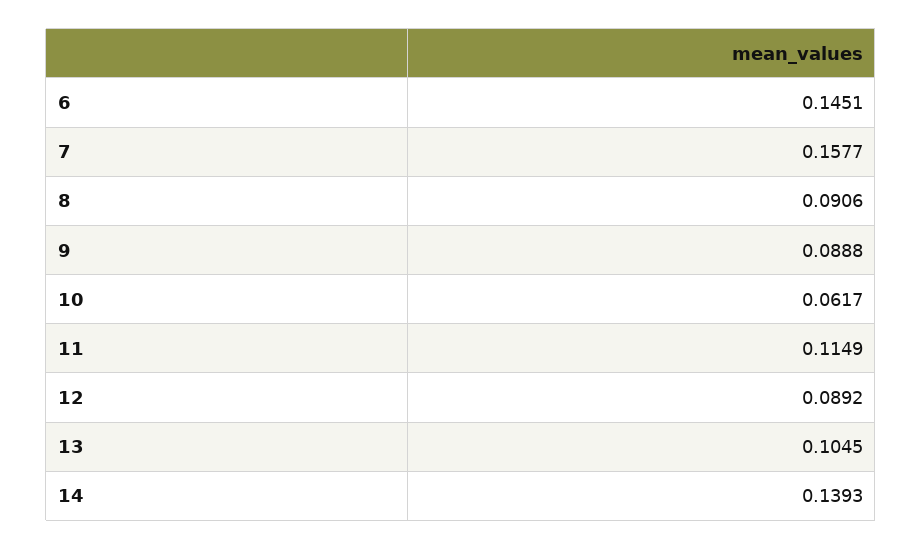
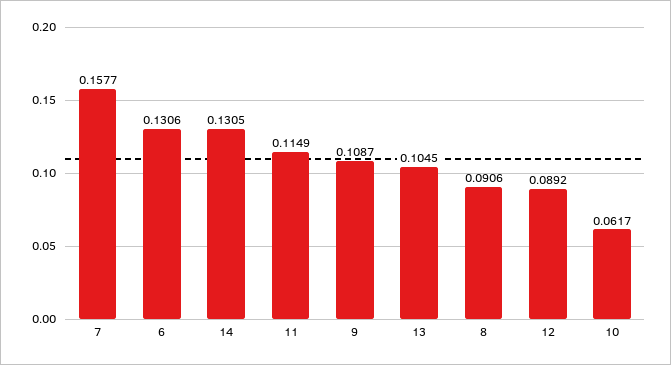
6: 0.1451 -> 0.1306
9: 0.0888 -> 0.1087
14: 0.1393 -> 0.1305

